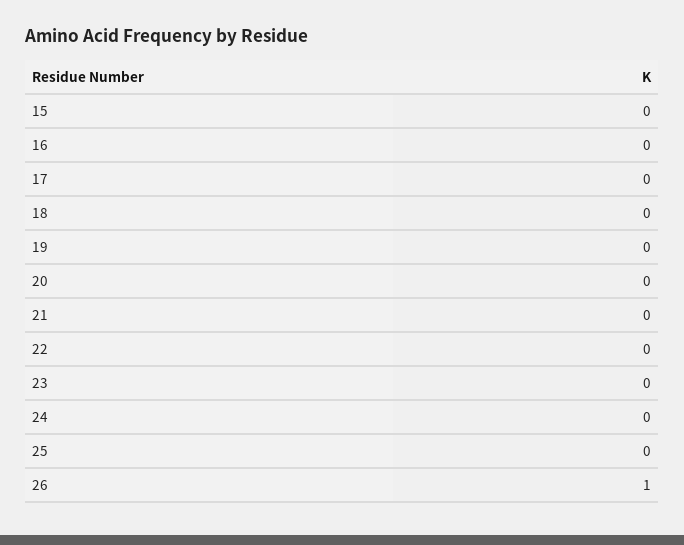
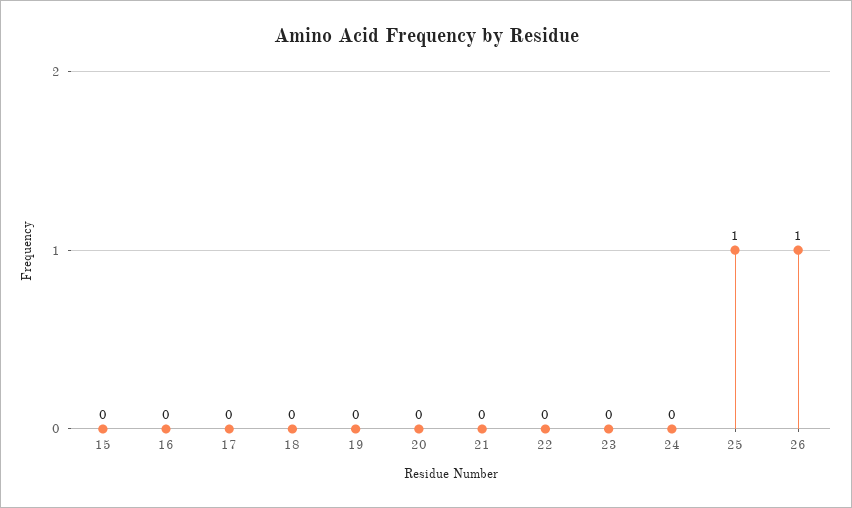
25: 0 -> 1

